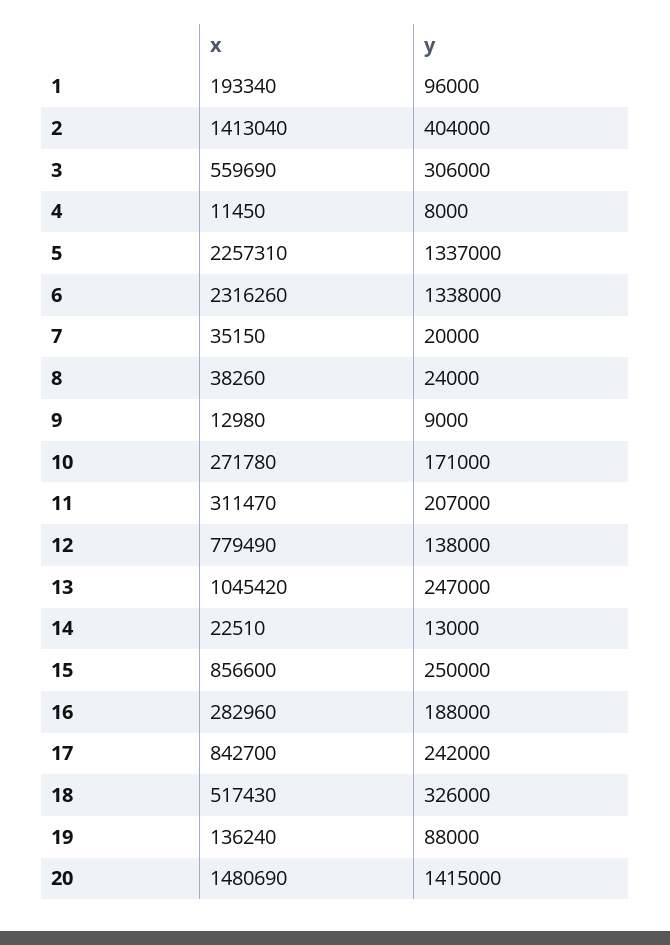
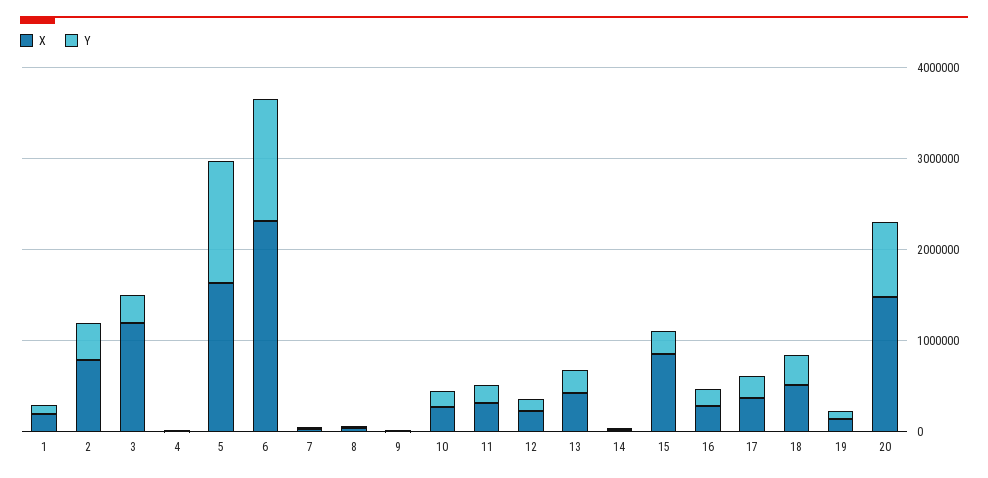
x, 2: 1413040 -> 800000
x, 3: 559690 -> 1200000
x, 5: 2257310 -> 1600000
x, 12: 779490 -> 200000
x, 13: 1045420 -> 400000
x, 17: 842700 -> 400000
y, 20: 1415000 -> 800000

